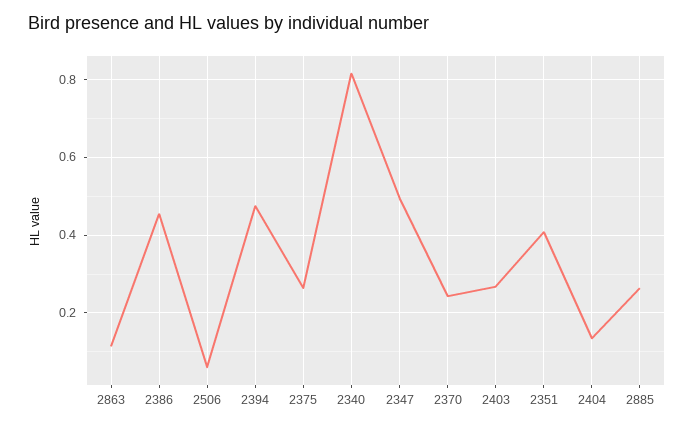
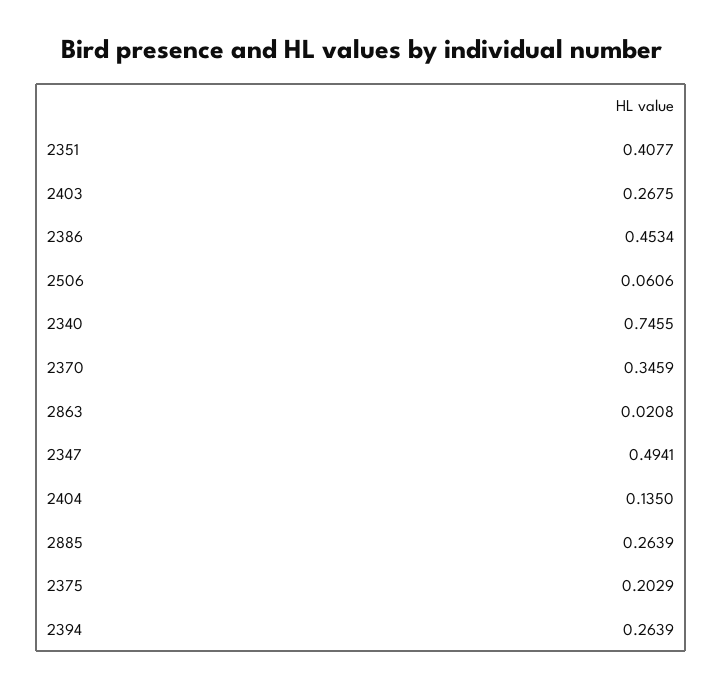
2863: 0.12 -> 0.0208
2394: 0.48 -> 0.2639
2375: 0.26 -> 0.2029
2340: 0.82 -> 0.7455
2370: 0.24 -> 0.3459

